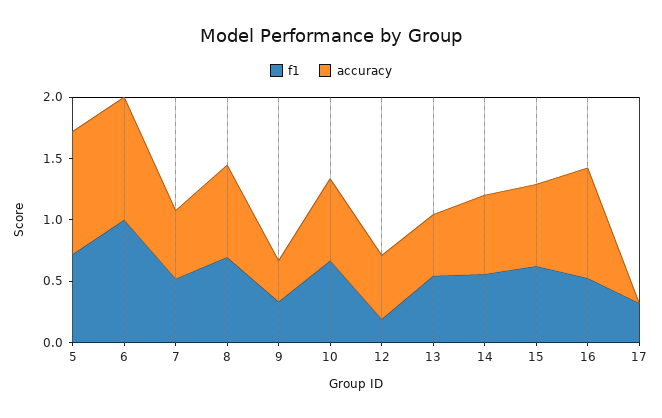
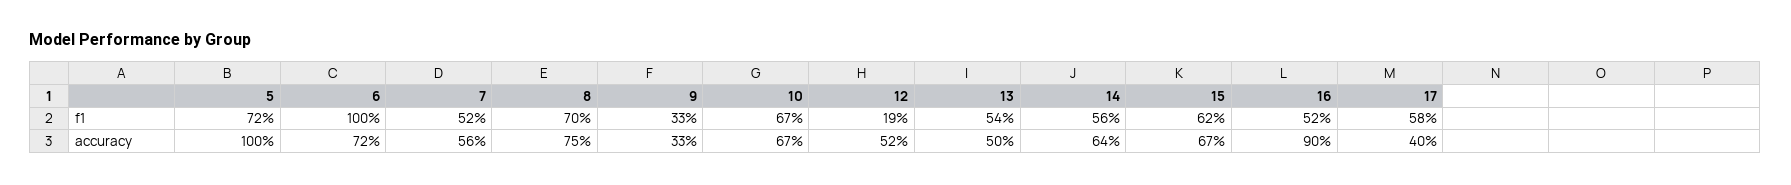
accuracy, 6: 1 -> 0.72
f1, 17: 0.3 -> 0.58
accuracy, 17: 0 -> 0.4

